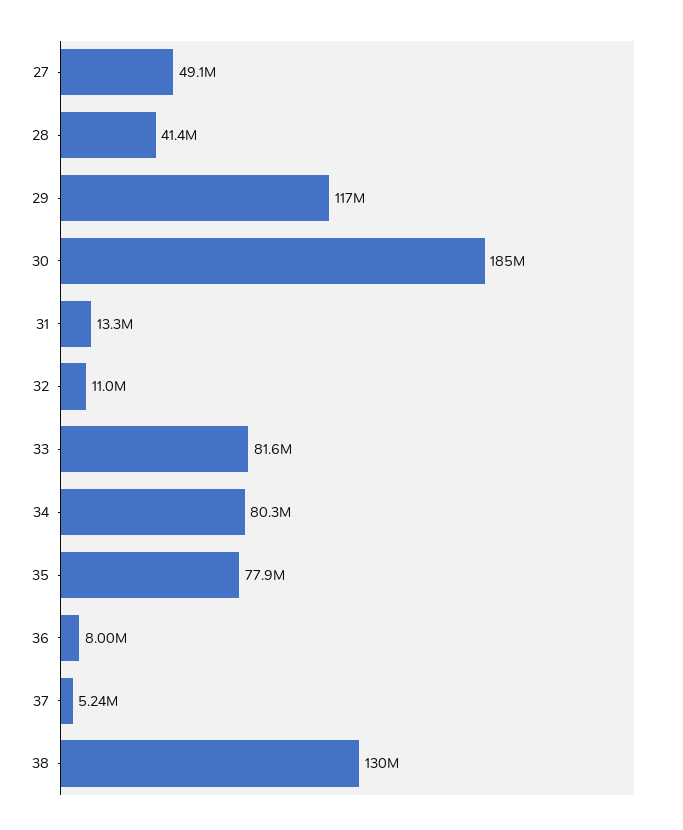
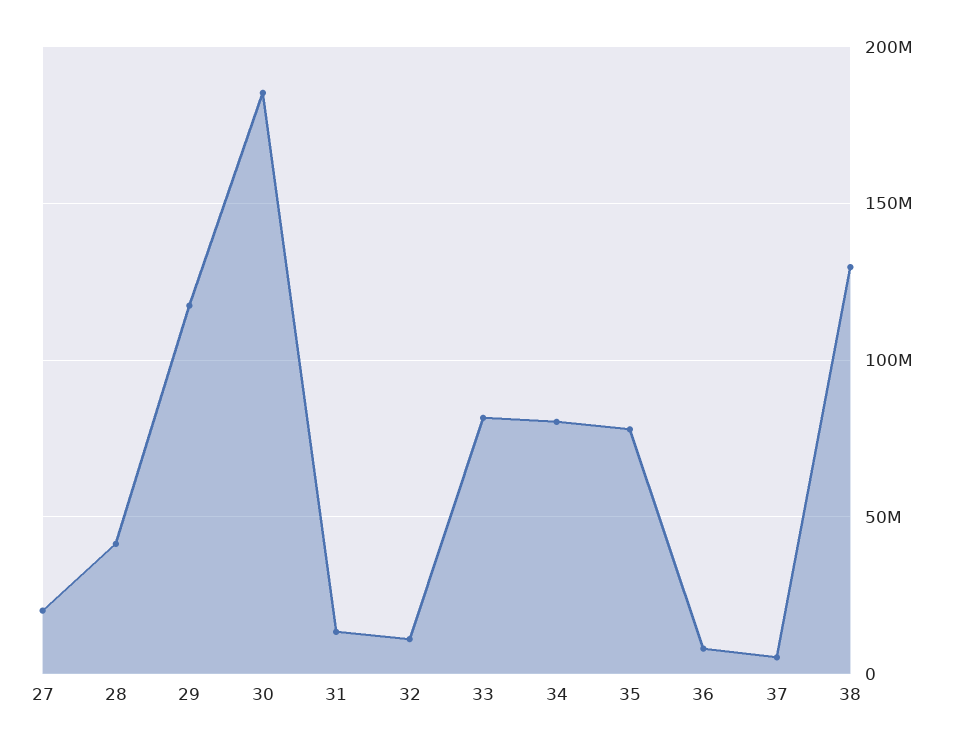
27: 49100000 -> 20000000

